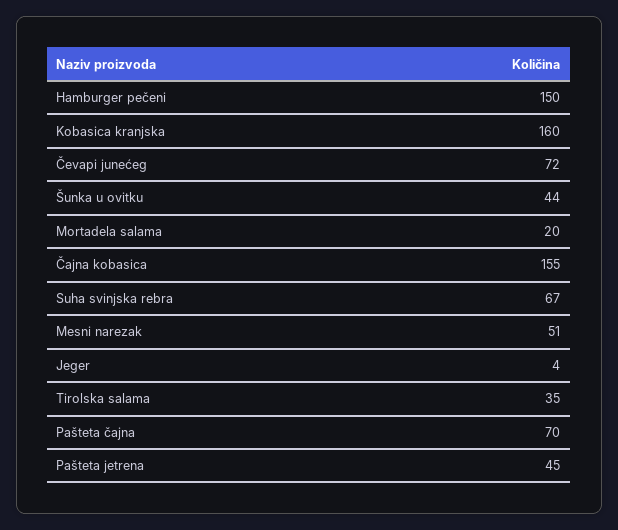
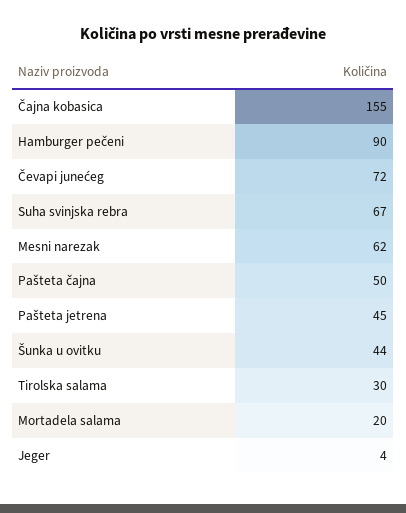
Hamburger pečeni: 150 -> 90
Kobasica kranjska: 160 -> none
Mesni narezak: 51 -> 62
Tirolska salama: 35 -> 30
Pašteta čajna: 70 -> 50

